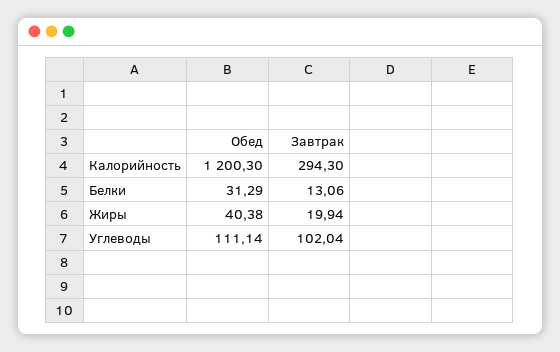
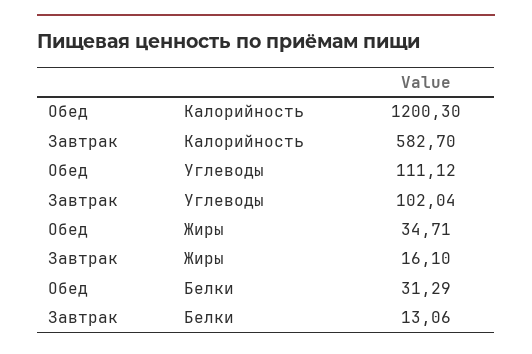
Завтрак, Калорийность: 294.3 -> 582.7
Обед, Жиры: 40.38 -> 34.71
Завтрак, Жиры: 19.94 -> 16.1
Обед, Углеводы: 111.14 -> 111.12

